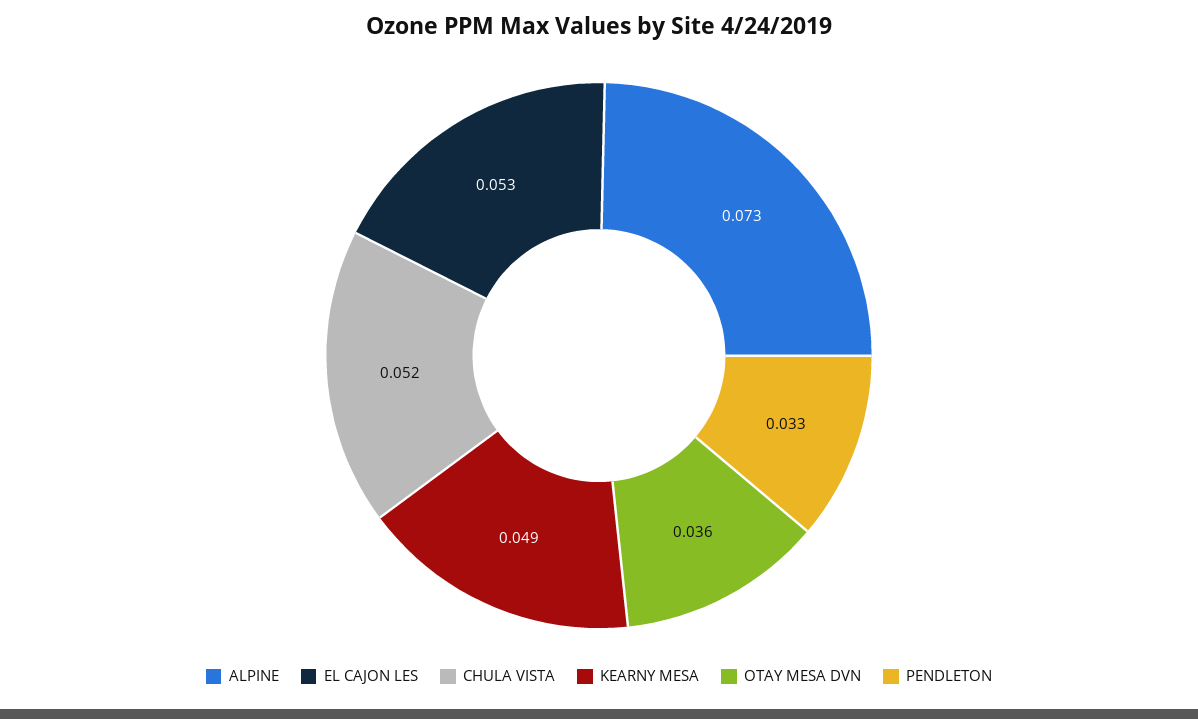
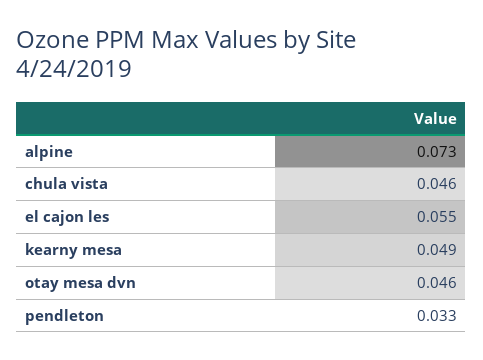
EL CAJON LES: 0.053 -> 0.055
CHULA VISTA: 0.052 -> 0.046
OTAY MESA DVN: 0.036 -> 0.046

